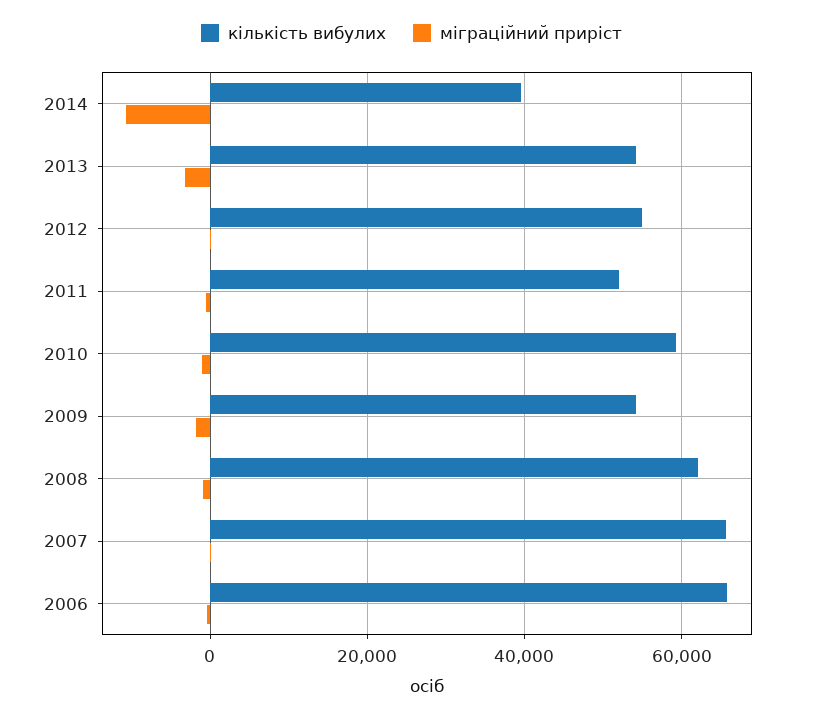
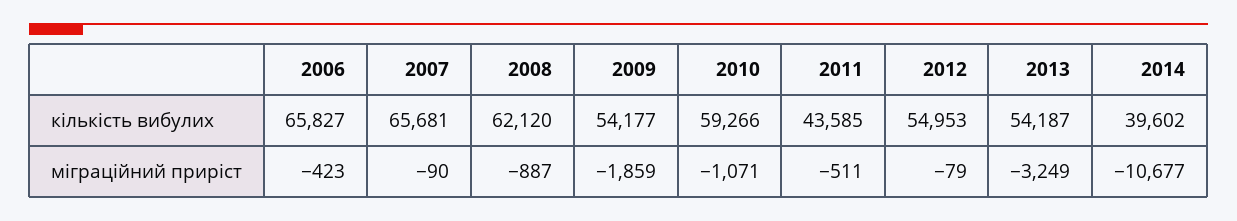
кількість вибулих, 2011: 52000 -> 43585

